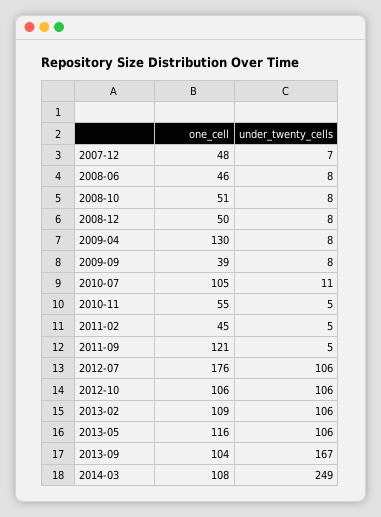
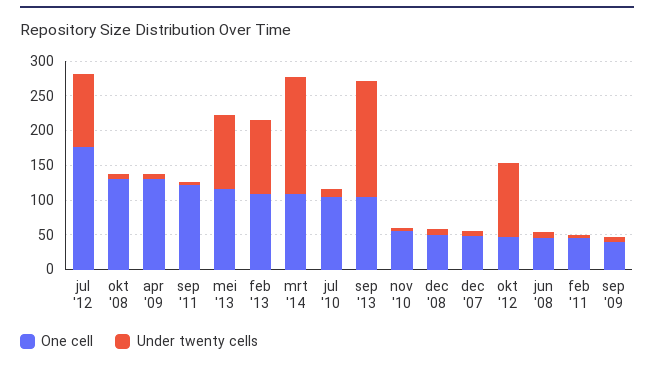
one_cell, 2008-10: 51 -> 125
one_cell, 2012-10: 106 -> 50
under_twenty_cells, 2014-03: 249 -> 175

